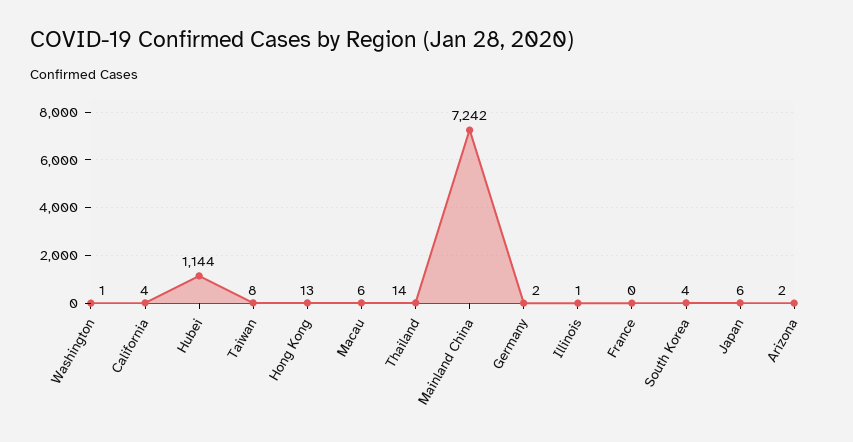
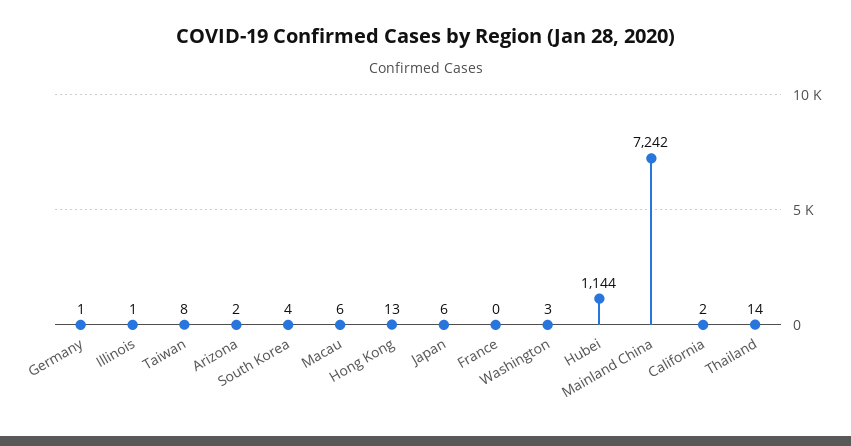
Washington: 1 -> 3
California: 4 -> 2
Germany: 2 -> 1

